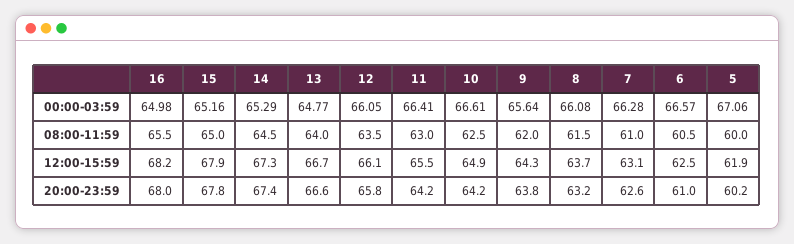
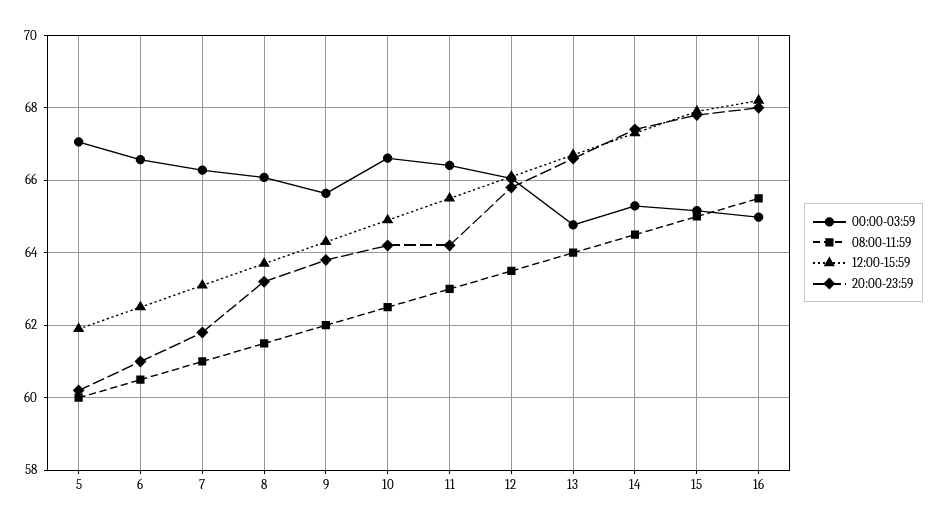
20:00-23:59, 7: 62.6 -> 61.8

